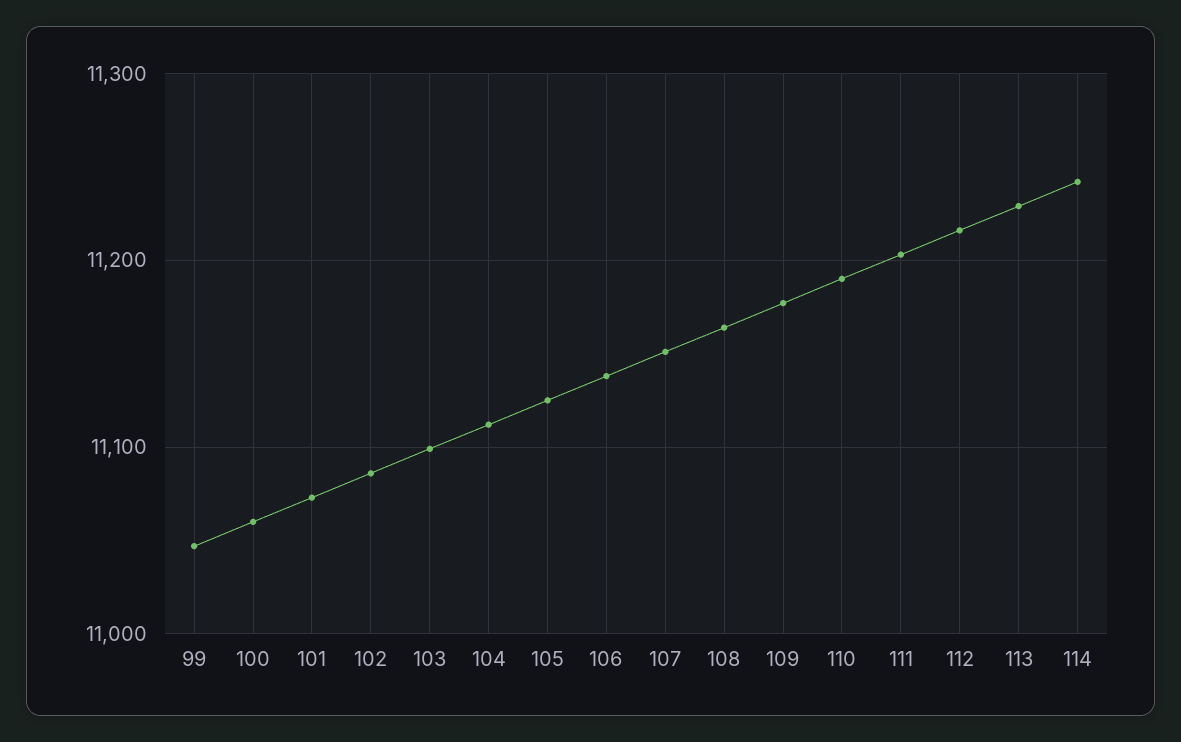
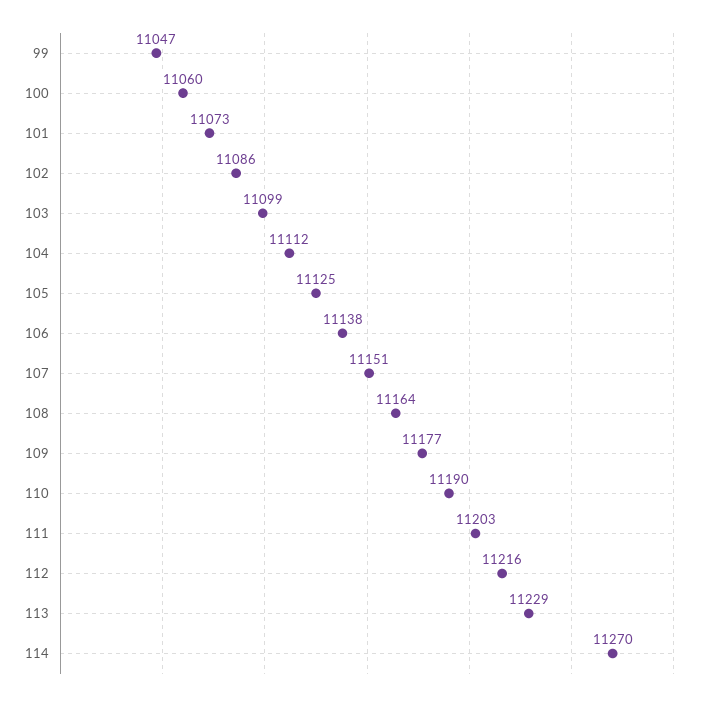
114: 11240 -> 11270

